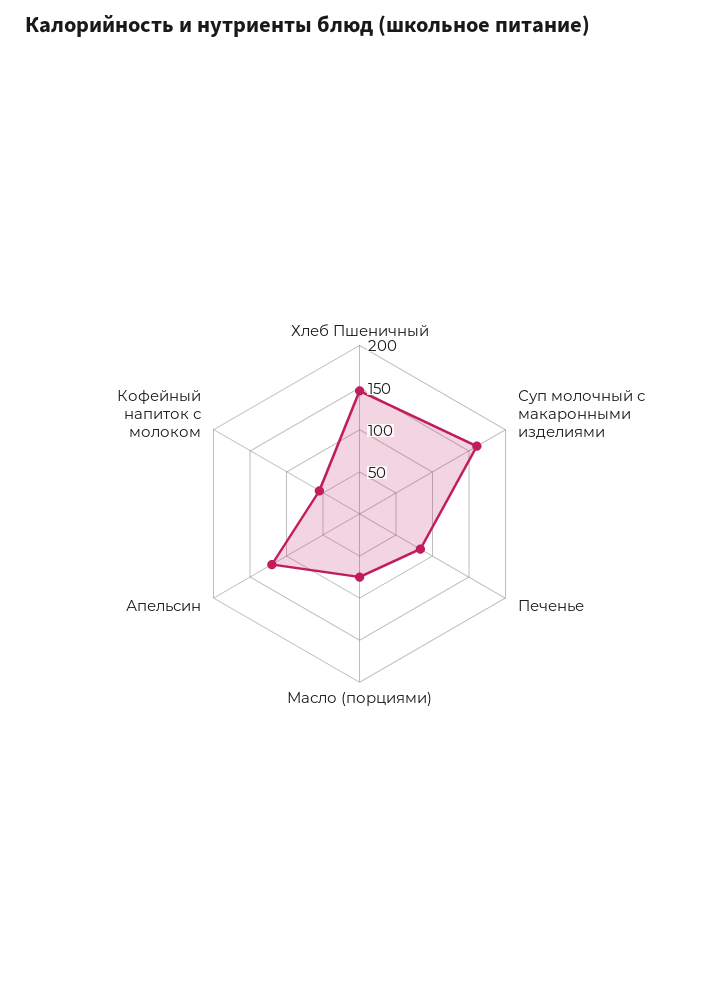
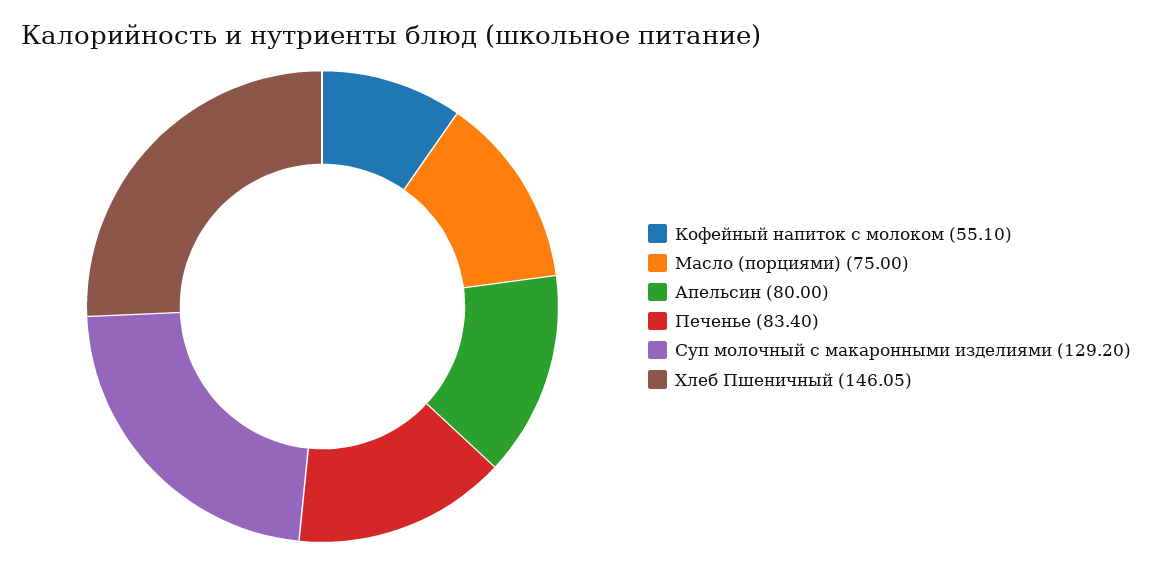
Суп молочный с макаронными изделиями: 160 -> 129.2
Апельсин: 120 -> 80

